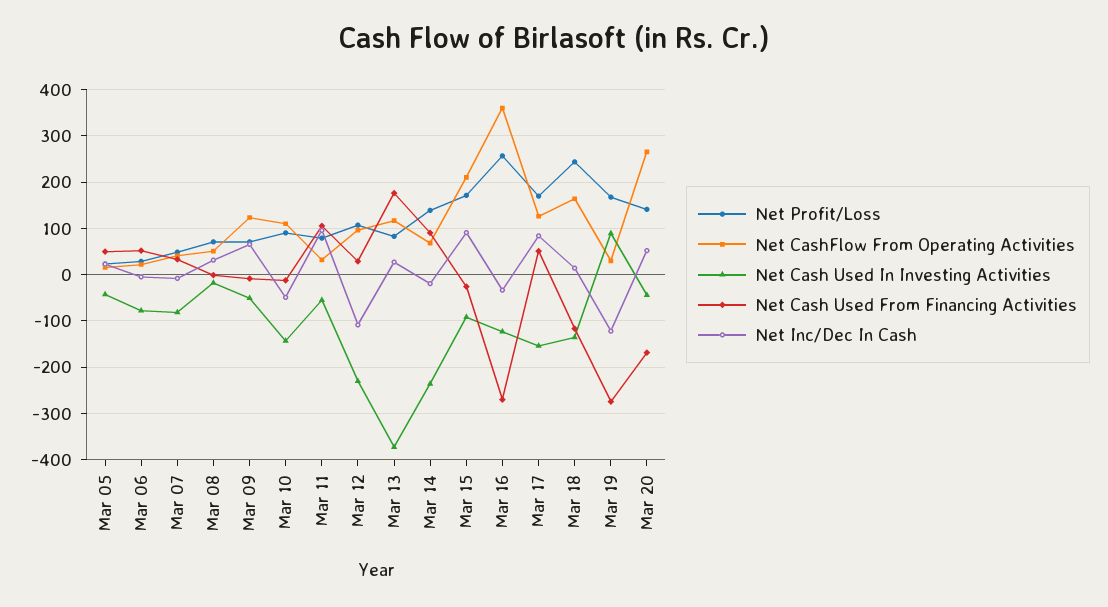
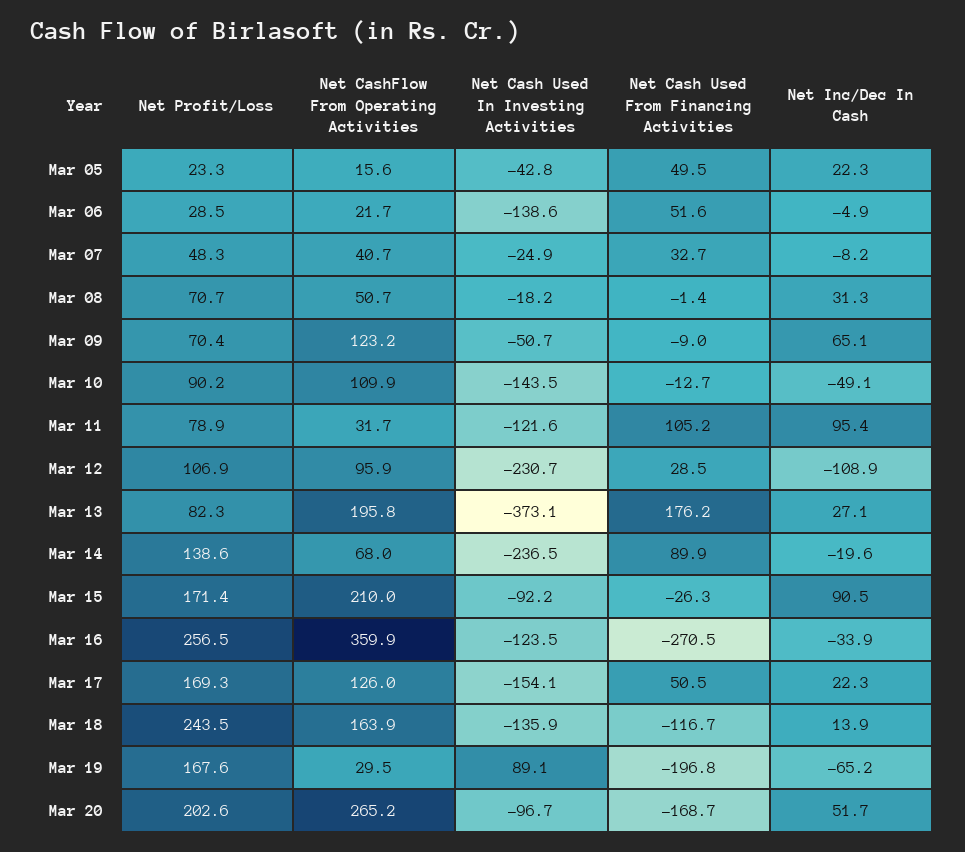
Net Cash Used In Investing Activities, Mar 06: -80 -> -138.6
Net Cash Used In Investing Activities, Mar 07: -80 -> -24.9
Net Cash Used In Investing Activities, Mar 11: -60 -> -121.6
Net CashFlow From Operating Activities, Mar 13: 120 -> 195.8
Net Inc/Dec In Cash, Mar 17: 80 -> 22.3
Net Cash Used From Financing Activities, Mar 19: -280 -> -196.8
Net Inc/Dec In Cash, Mar 19: -120 -> -65.2
Net Profit/Loss, Mar 20: 140 -> 202.6
Net Cash Used In Investing Activities, Mar 20: -40 -> -96.7

